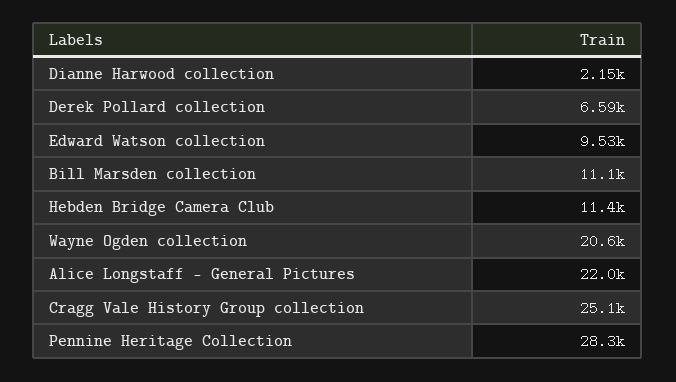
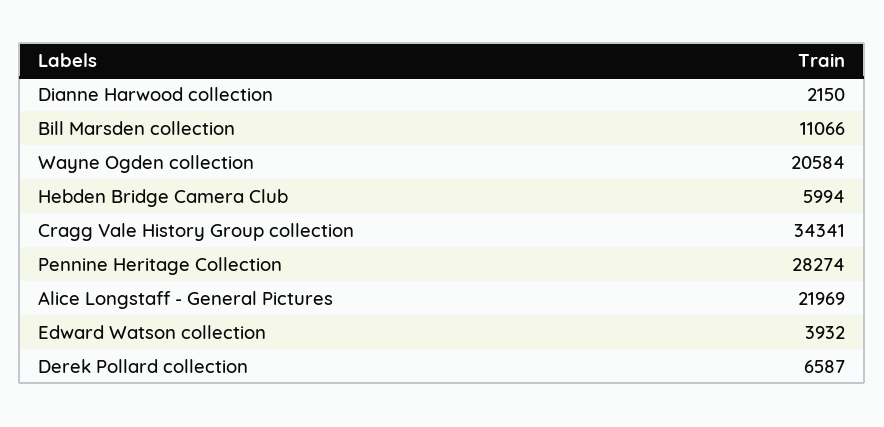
Edward Watson collection: 9530 -> 3932
Hebden Bridge Camera Club: 11400 -> 5994
Cragg Vale History Group collection: 25100 -> 34341

